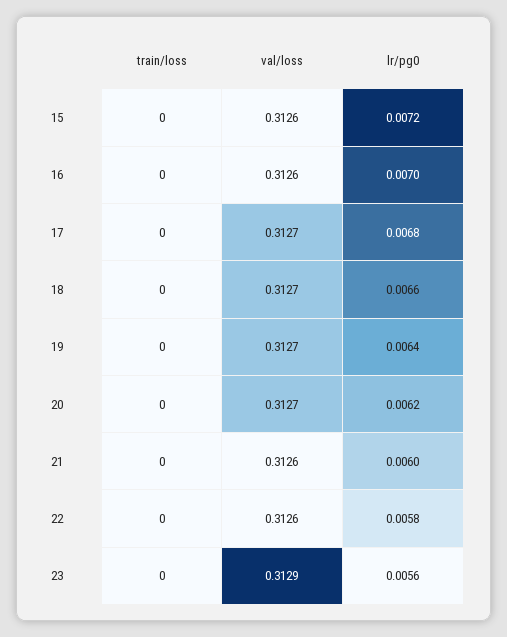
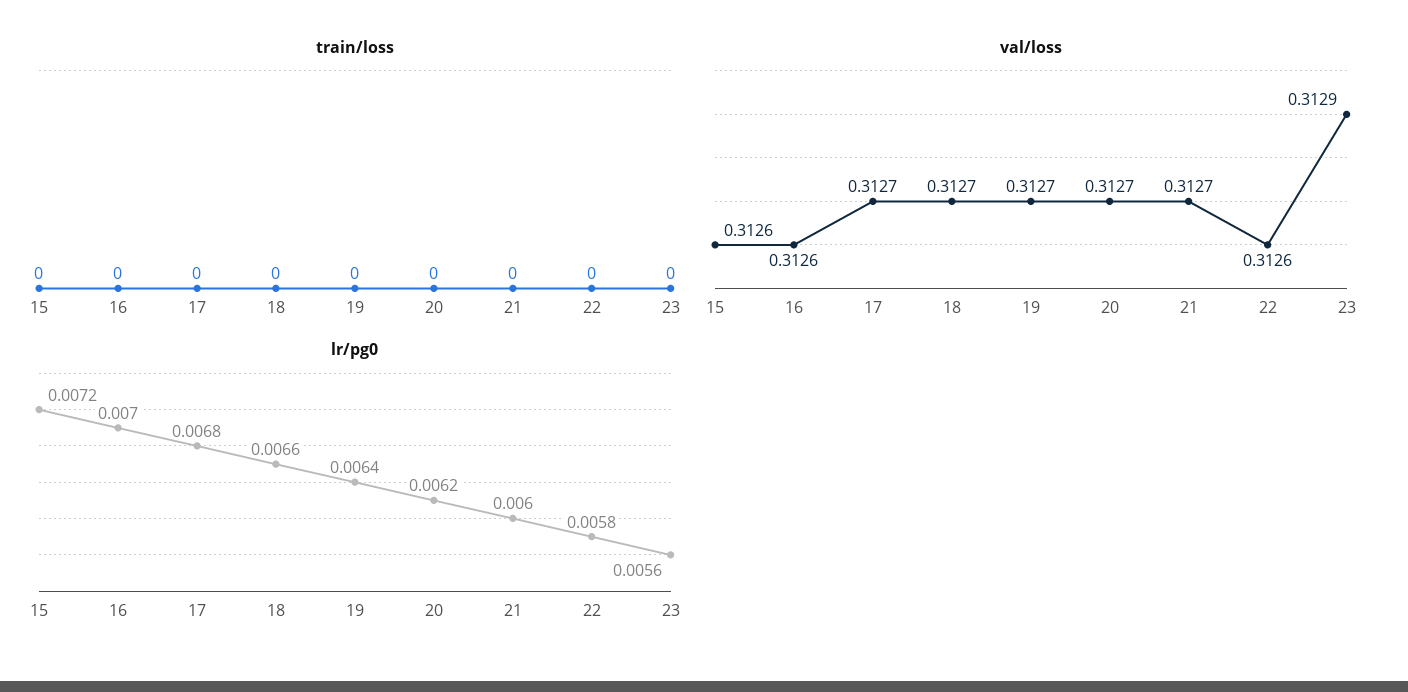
val/loss, 21: 0.3126 -> 0.3127

